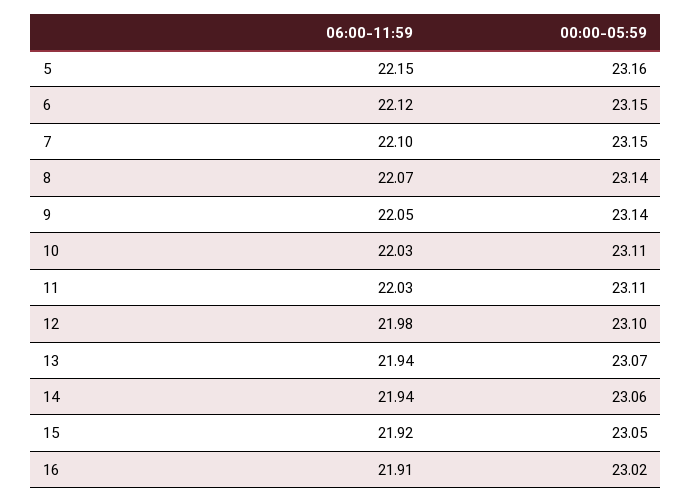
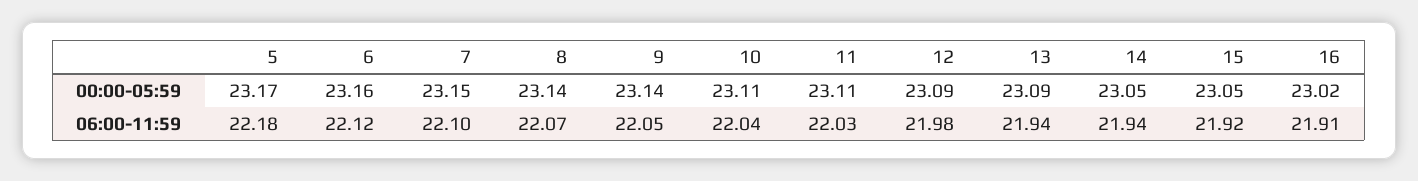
06:00-11:59, 5: 22.15 -> 22.18
00:00-05:59, 5: 23.16 -> 23.17
00:00-05:59, 6: 23.15 -> 23.16
06:00-11:59, 10: 22.03 -> 22.04
00:00-05:59, 12: 23.1 -> 23.09
00:00-05:59, 13: 23.07 -> 23.09
00:00-05:59, 14: 23.06 -> 23.05

